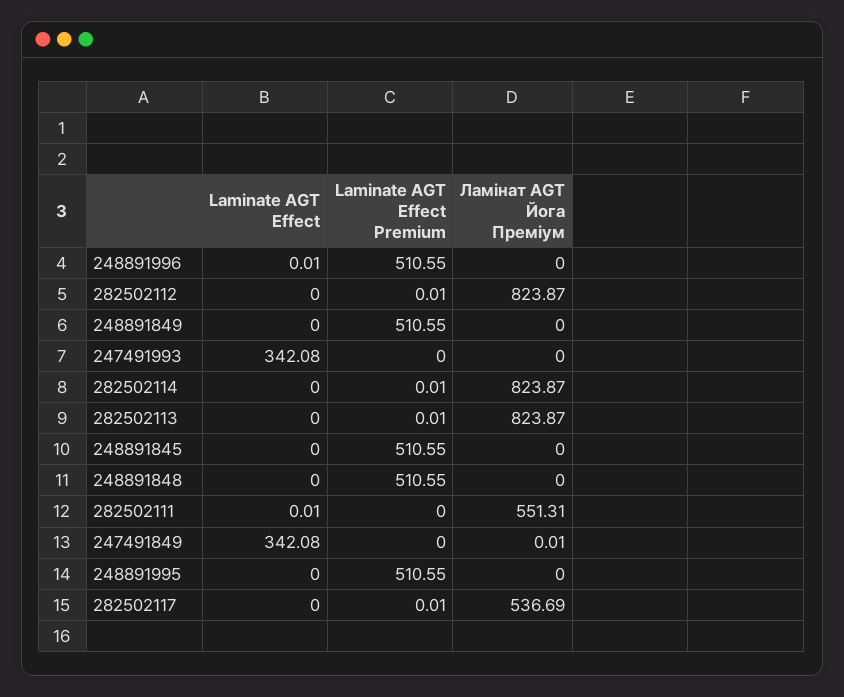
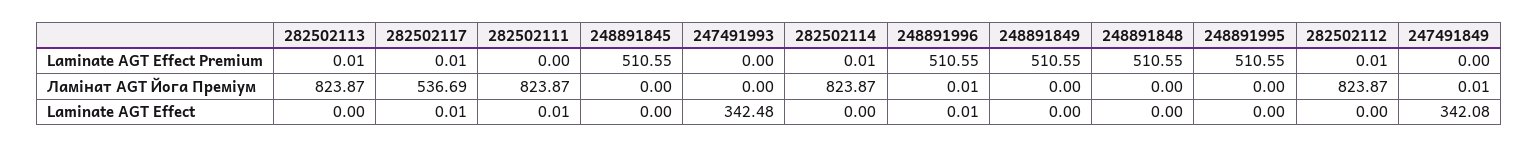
Ламінат AGT Йога Преміум, 248891996: 0 -> 0.01
Laminate AGT Effect, 247491993: 342.08 -> 342.48
Ламінат AGT Йога Преміум, 282502111: 551.31 -> 823.87
Laminate AGT Effect, 282502117: 0 -> 0.01

